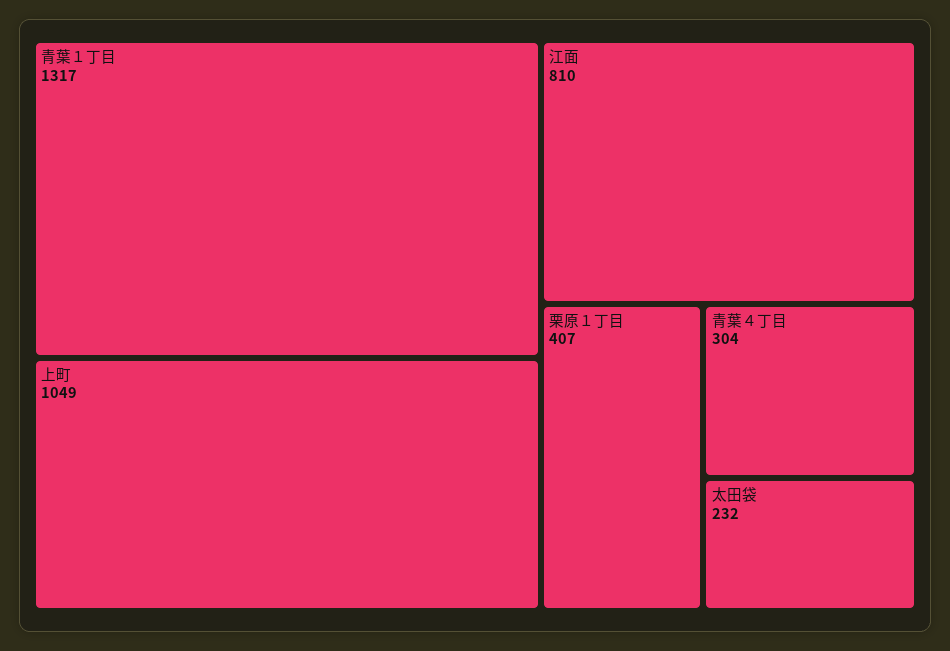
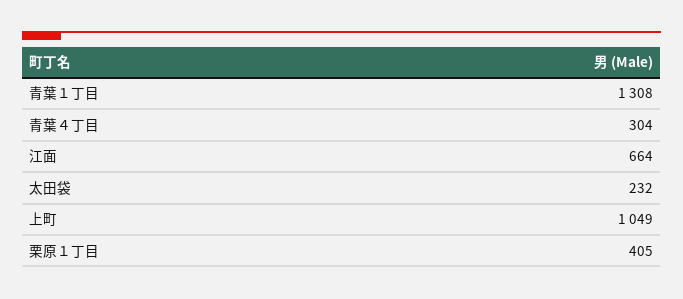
青葉１丁目: 1317 -> 1308
江面: 810 -> 664
栗原１丁目: 407 -> 405

